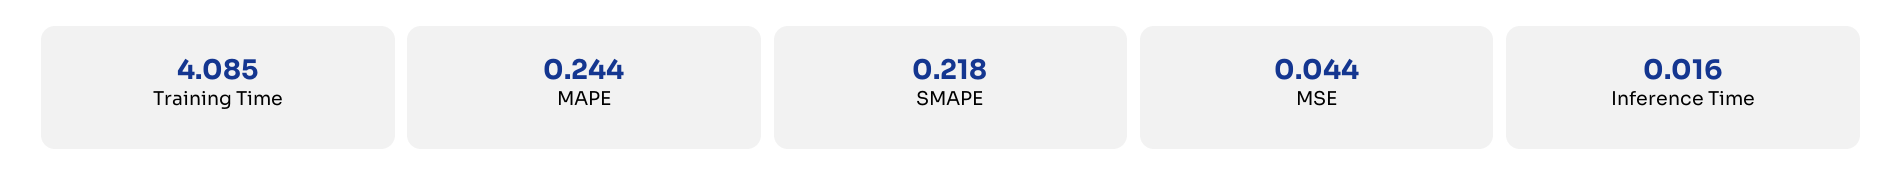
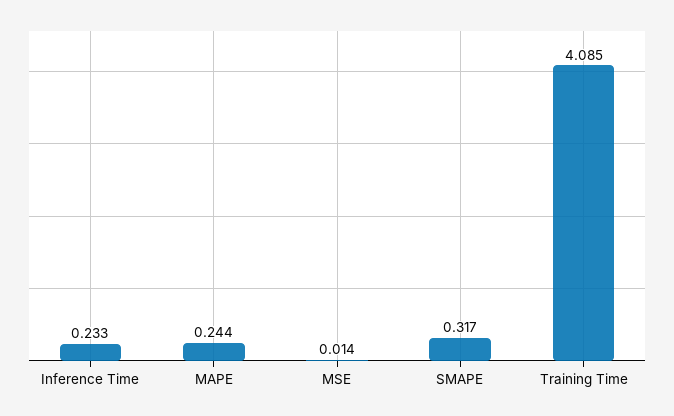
SMAPE: 0.218 -> 0.317
MSE: 0.044 -> 0.014
Inference Time: 0.016 -> 0.233

